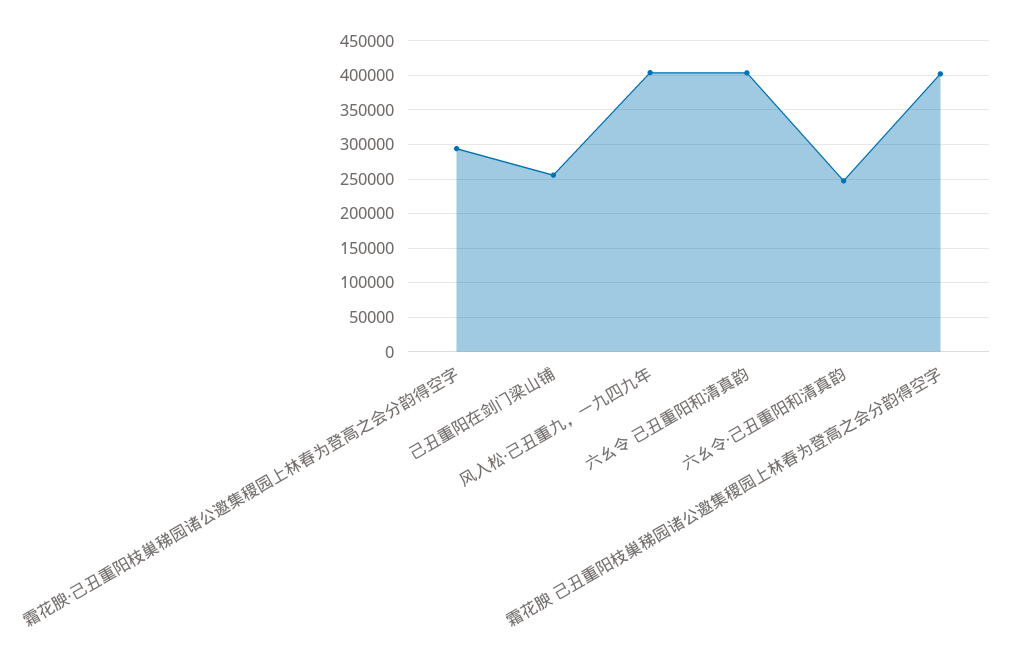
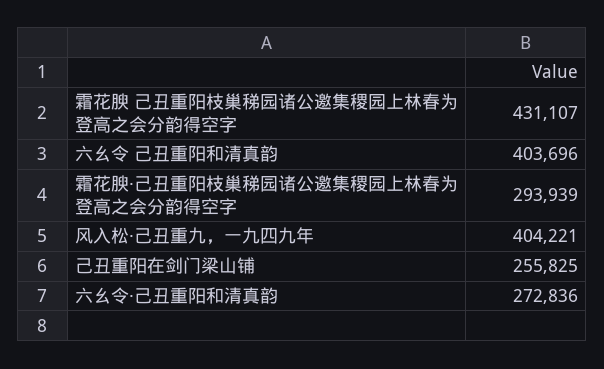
六幺令·己丑重阳和清真韵: 250000 -> 272836
霜花腴 己丑重阳枝巢稊园诸公邀集稷园上林春为登高之会分韵得空字: 400000 -> 431107

